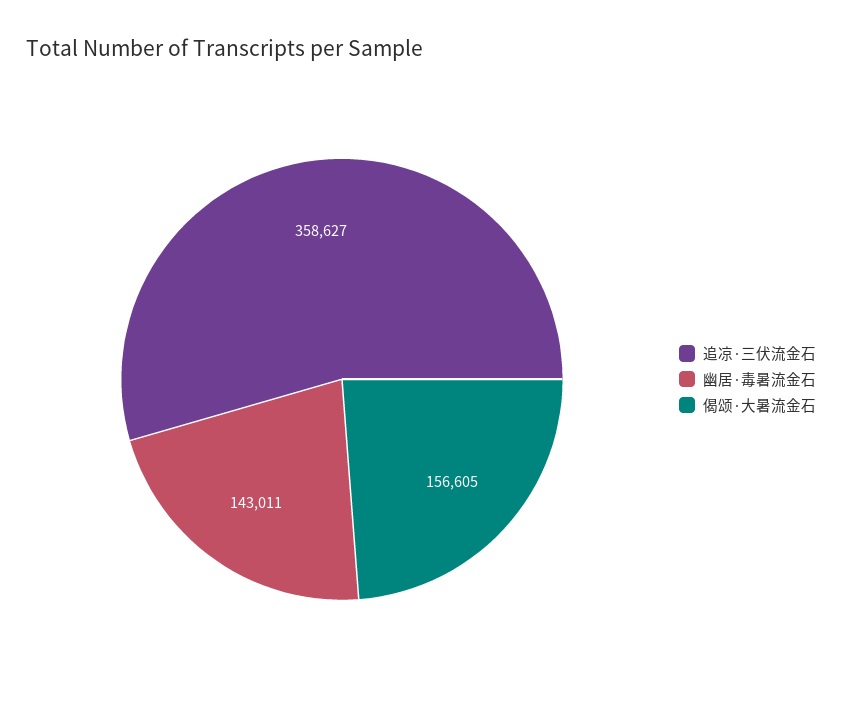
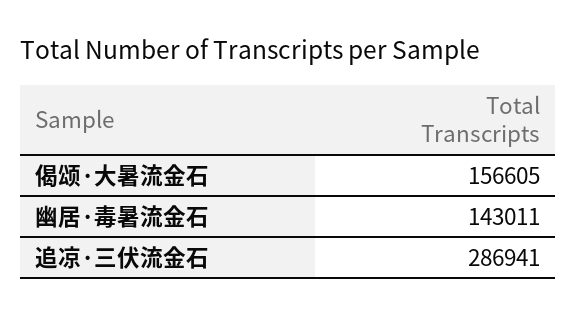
追凉·三伏流金石: 358627 -> 286941

